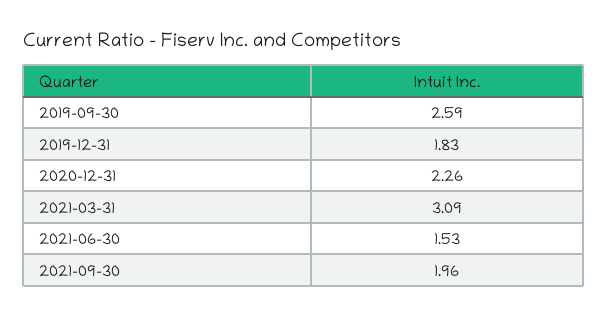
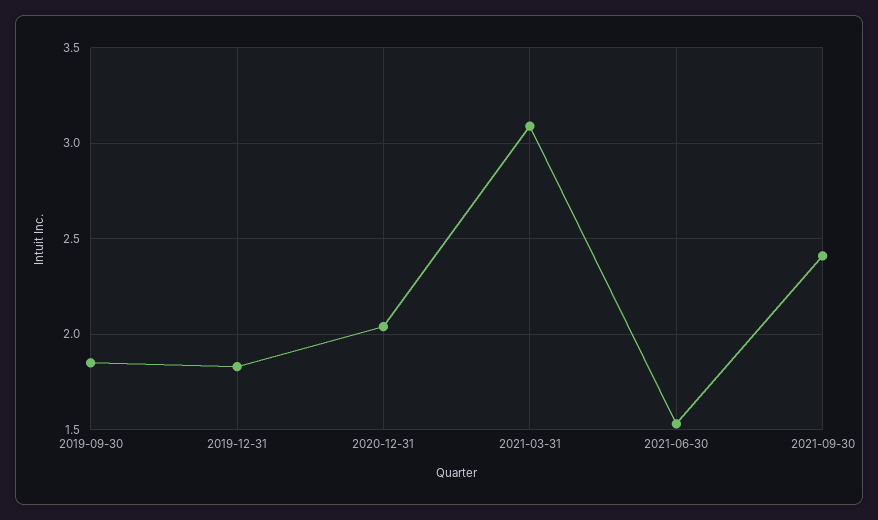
2019-09-30: 2.59 -> 1.85
2020-12-31: 2.26 -> 2.05
2021-09-30: 1.96 -> 2.4

